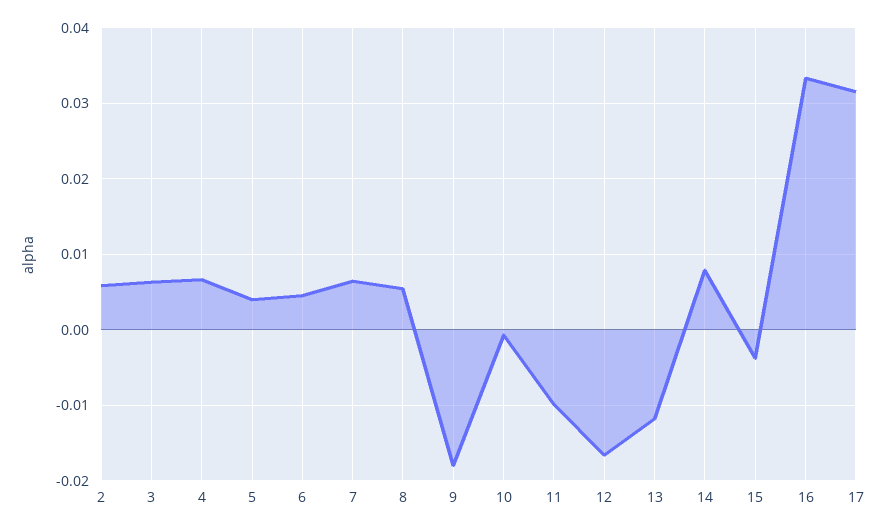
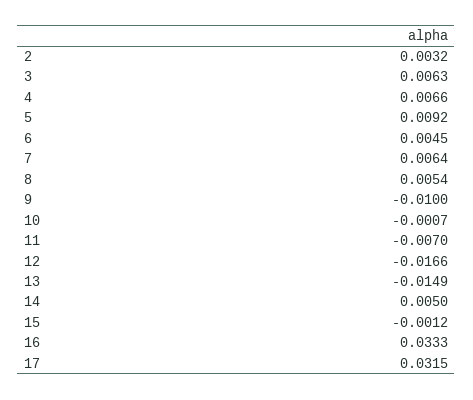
2: 0.006 -> 0.0032
5: 0.004 -> 0.0092
9: -0.018 -> -0.01
11: -0.01 -> -0.007
13: -0.012 -> -0.0149
14: 0.008 -> 0.005
15: -0.004 -> -0.0012

